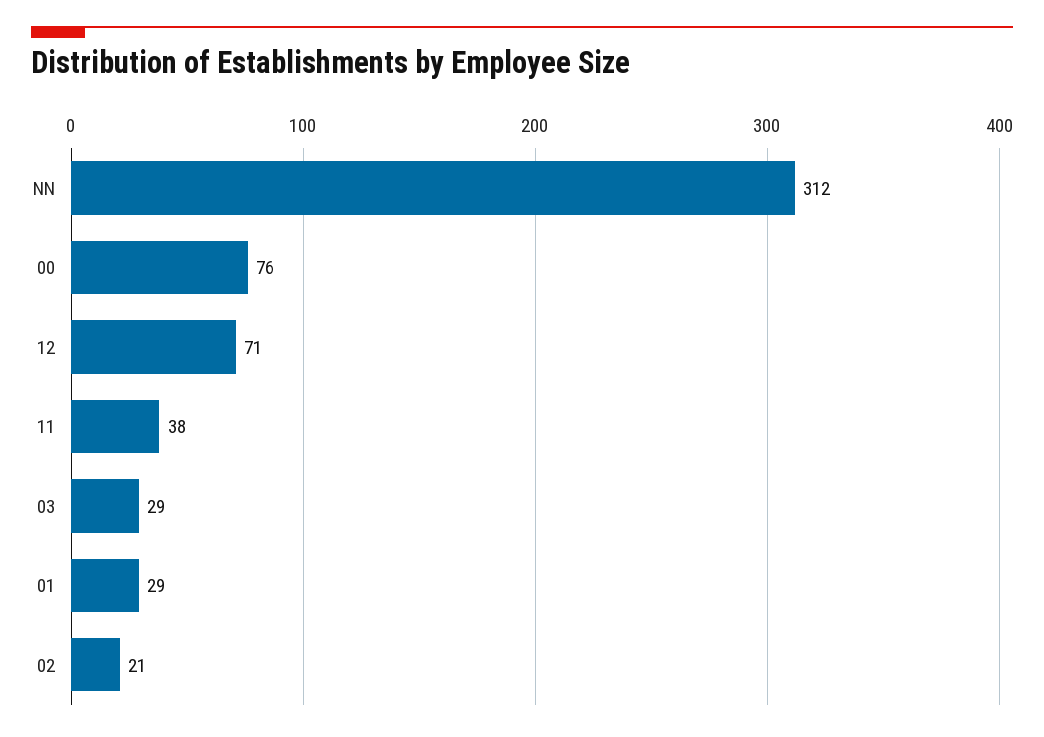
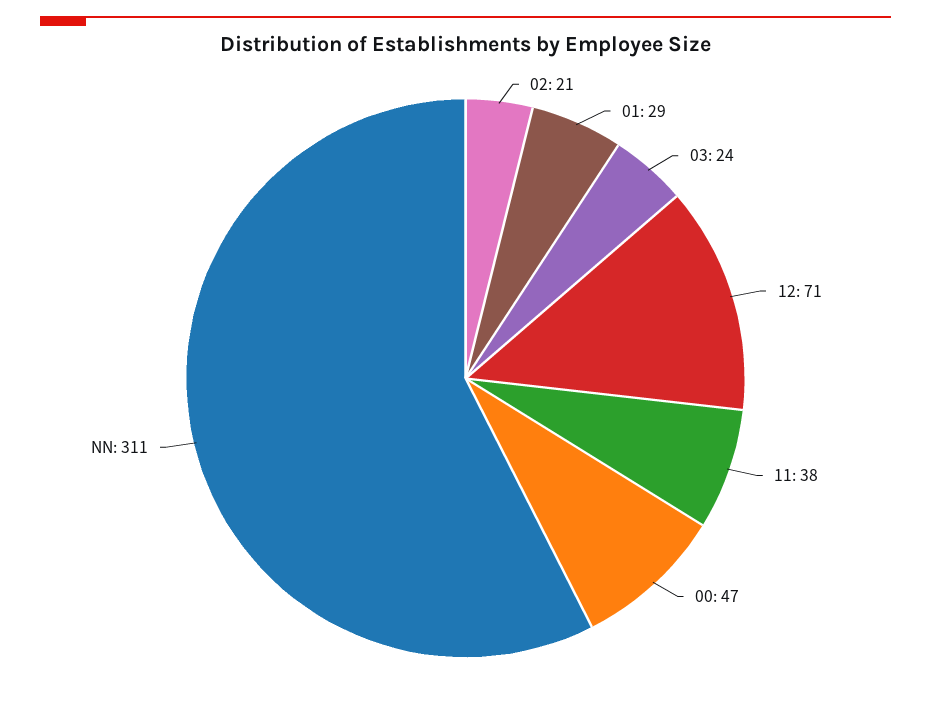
NN: 312 -> 311
00: 76 -> 47
03: 29 -> 24

